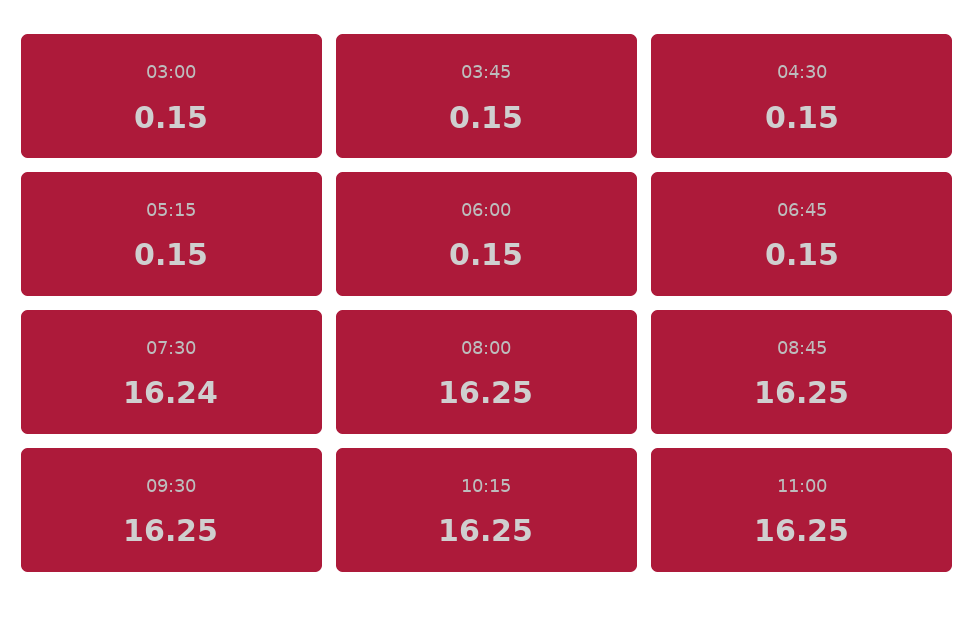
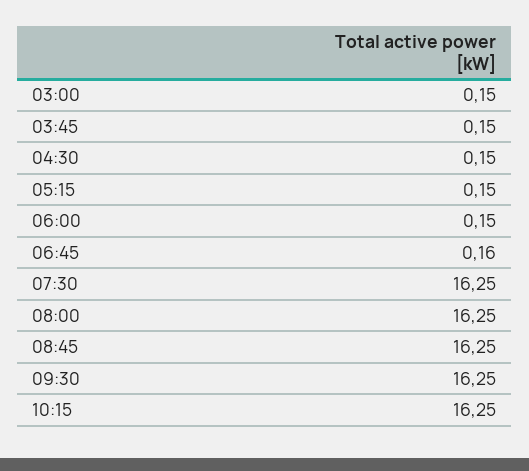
06:45: 0.15 -> 0.16
07:30: 16.24 -> 16.25
11:00: 16.25 -> none

